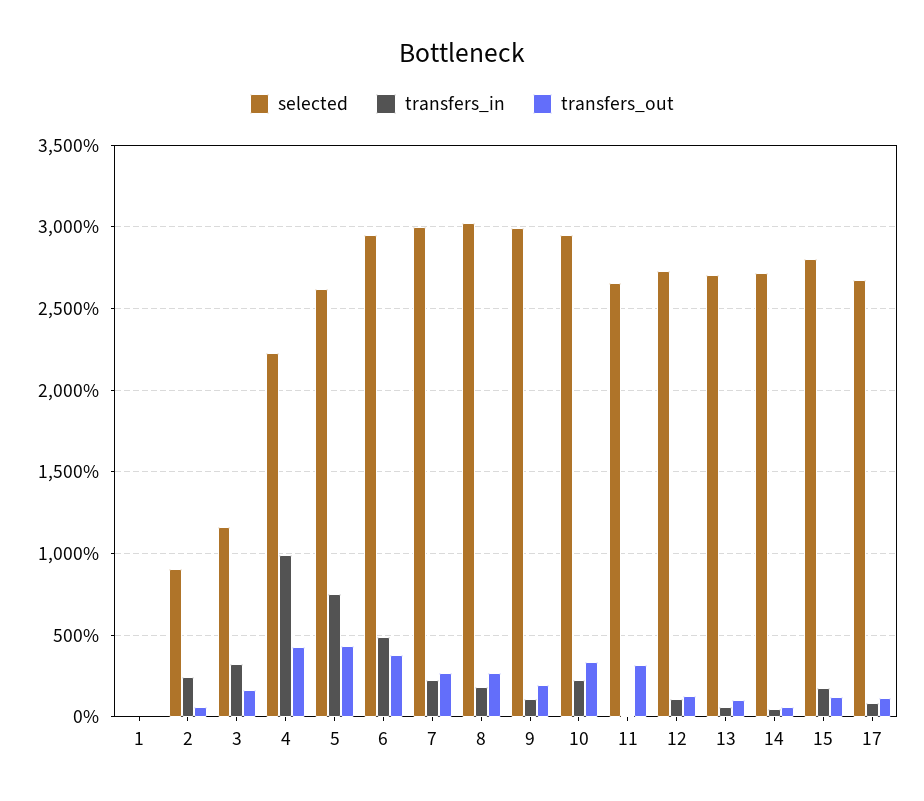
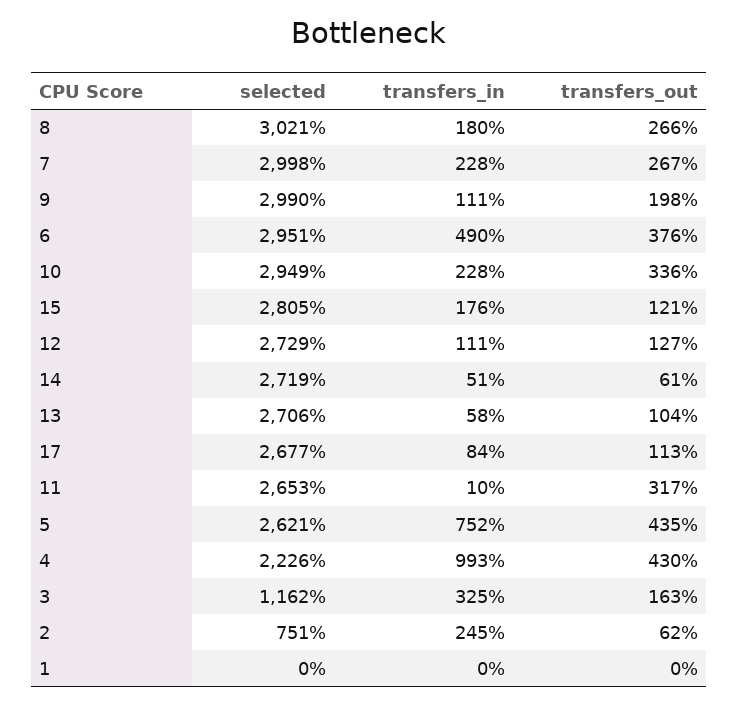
selected, 2: 900 -> 751

